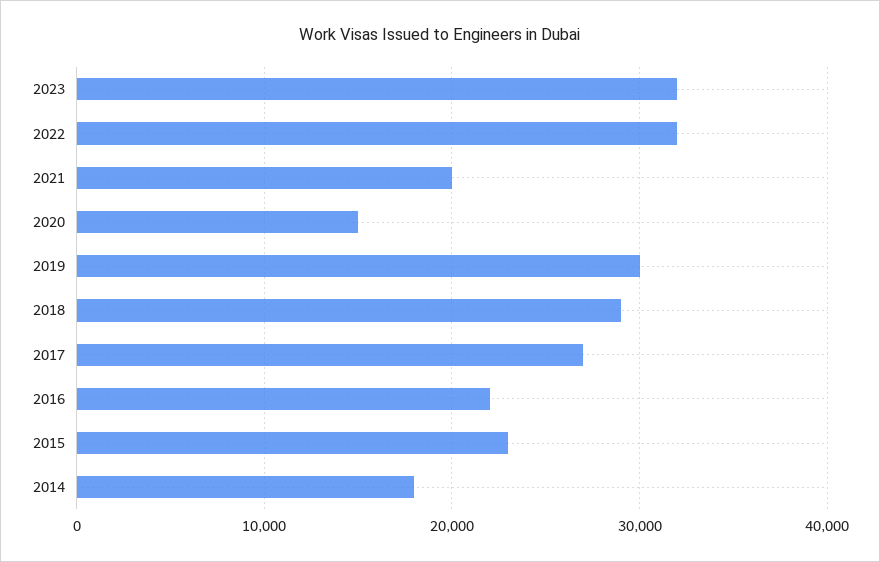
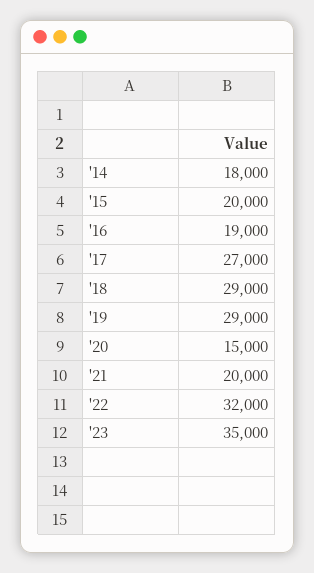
2023: 32000 -> 35000
2019: 30000 -> 29000
2016: 22000 -> 19000
2015: 23000 -> 20000

